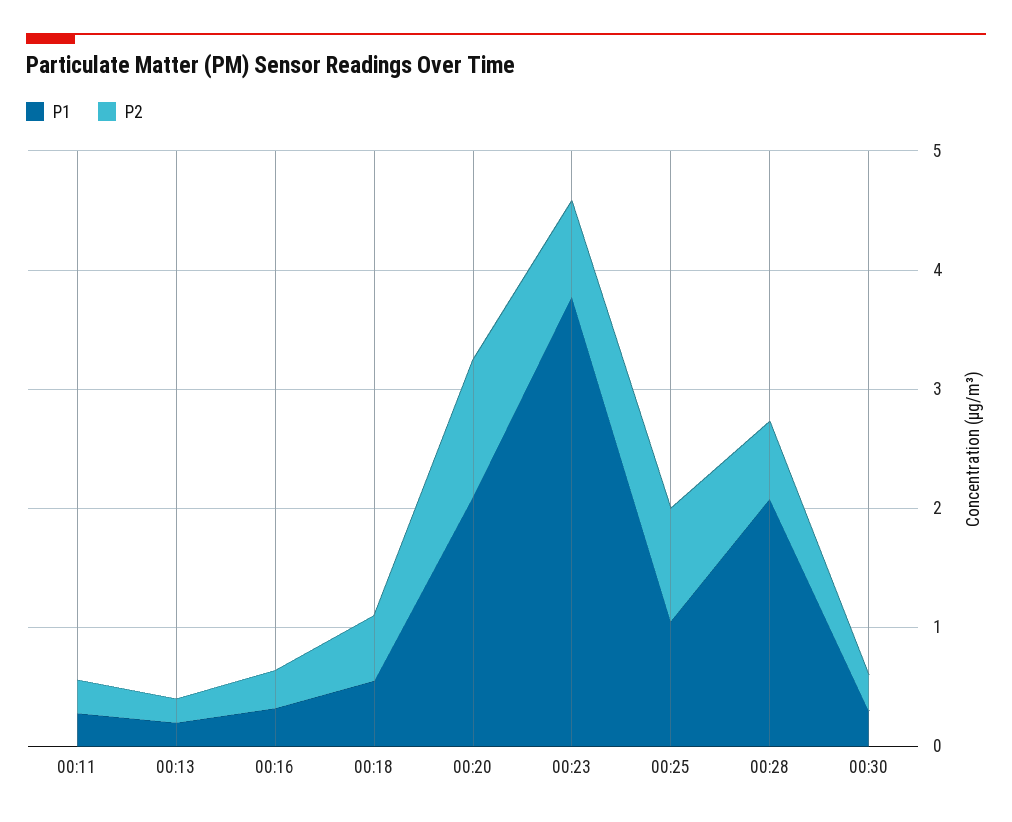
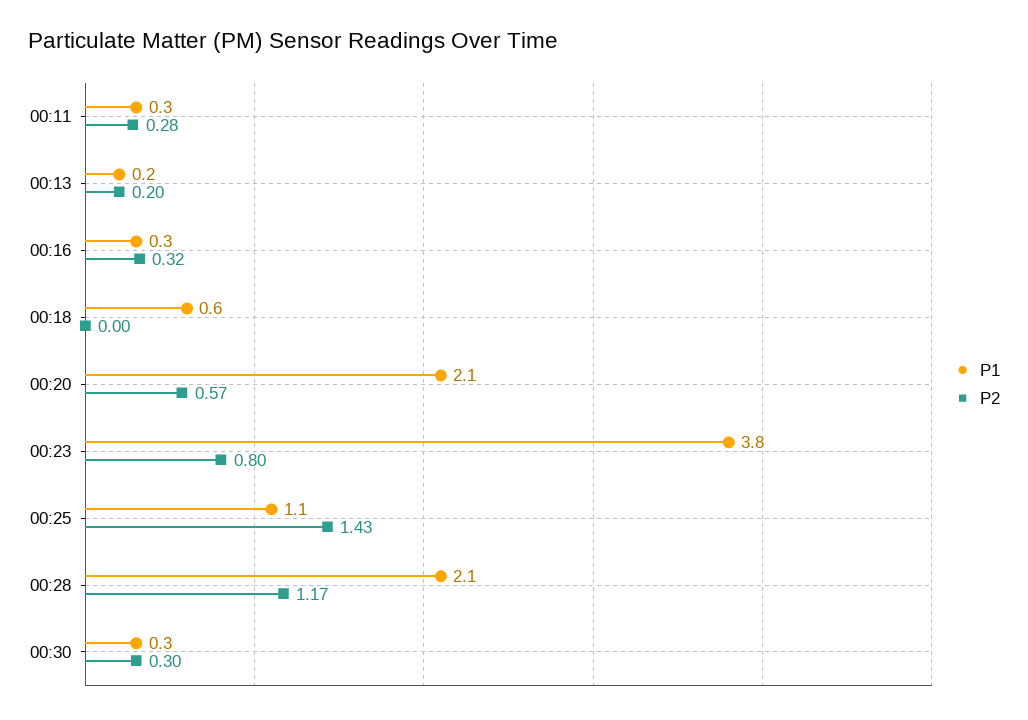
P2, 00:18: 0.6 -> 0
P2, 00:20: 1.2 -> 0.57
P2, 00:25: 1 -> 1.43
P2, 00:28: 0.6 -> 1.17

